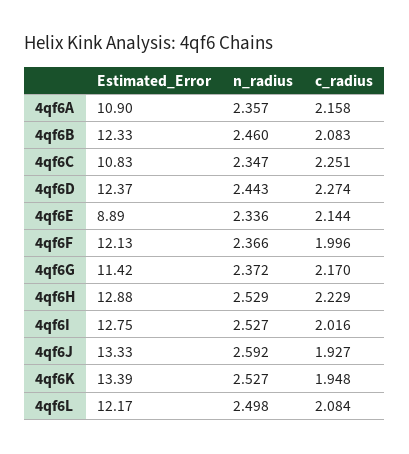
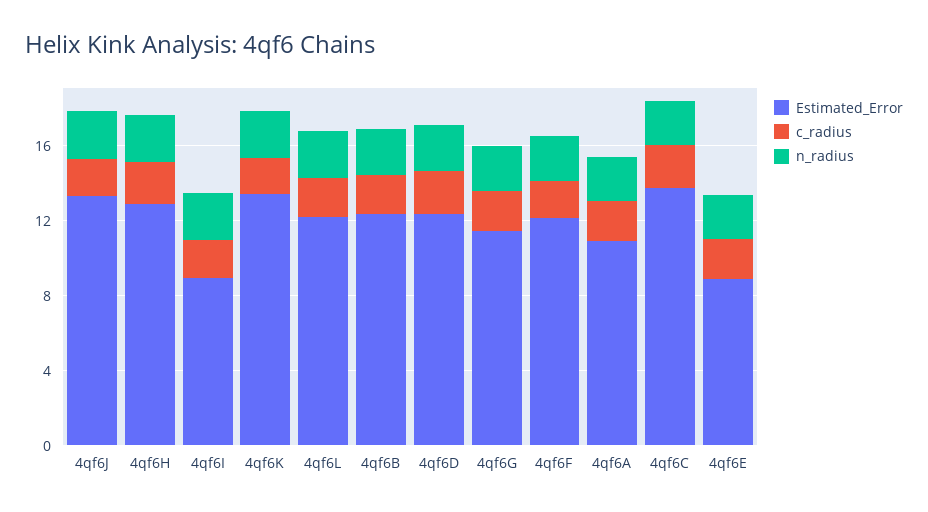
Estimated_Error, 4qf6C: 10.83 -> 14
Estimated_Error, 4qf6I: 12.75 -> 9

